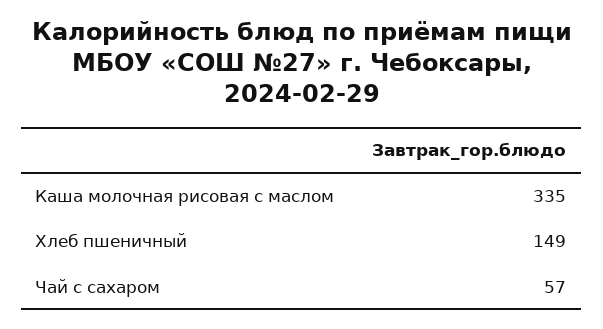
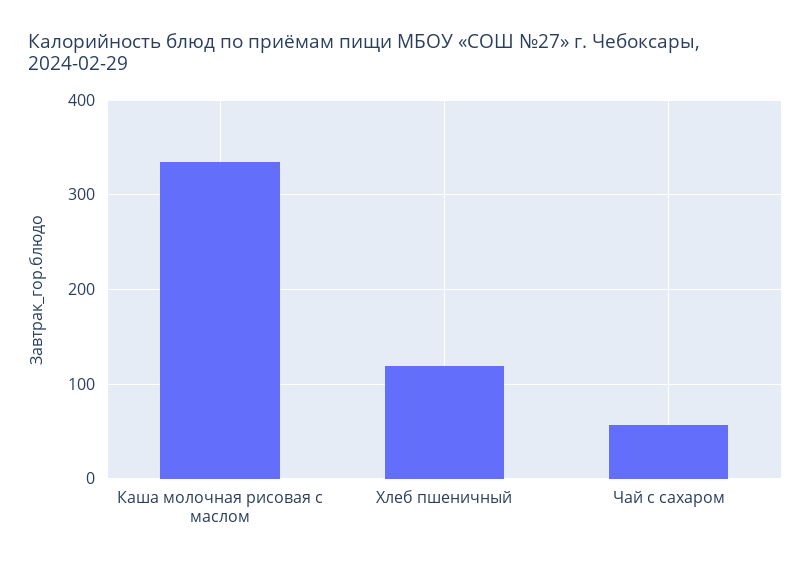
Хлеб пшеничный: 149 -> 120

